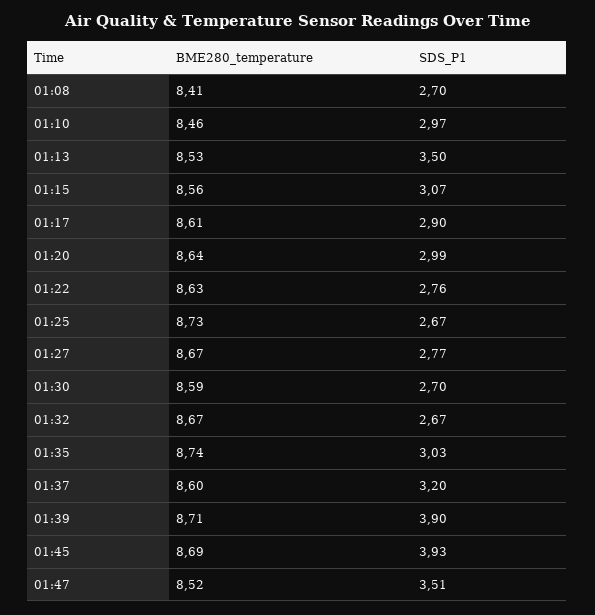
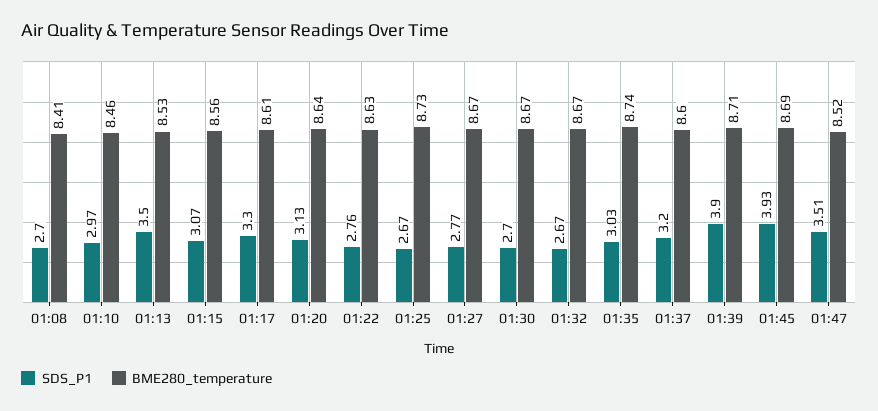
SDS_P1, 01:17: 2.9 -> 3.3
SDS_P1, 01:20: 2.99 -> 3.13
BME280_temperature, 01:30: 8.59 -> 8.67

